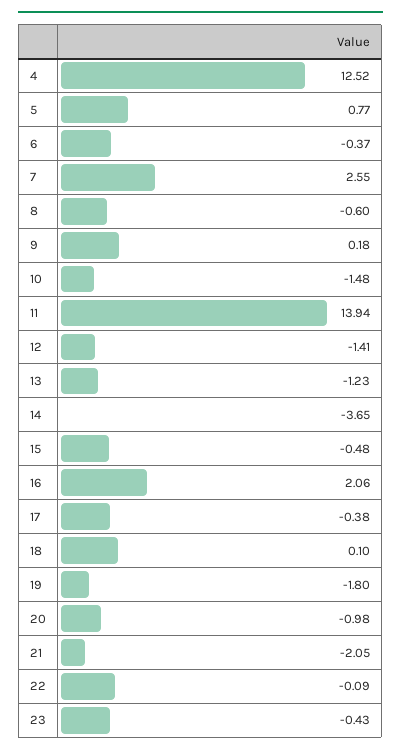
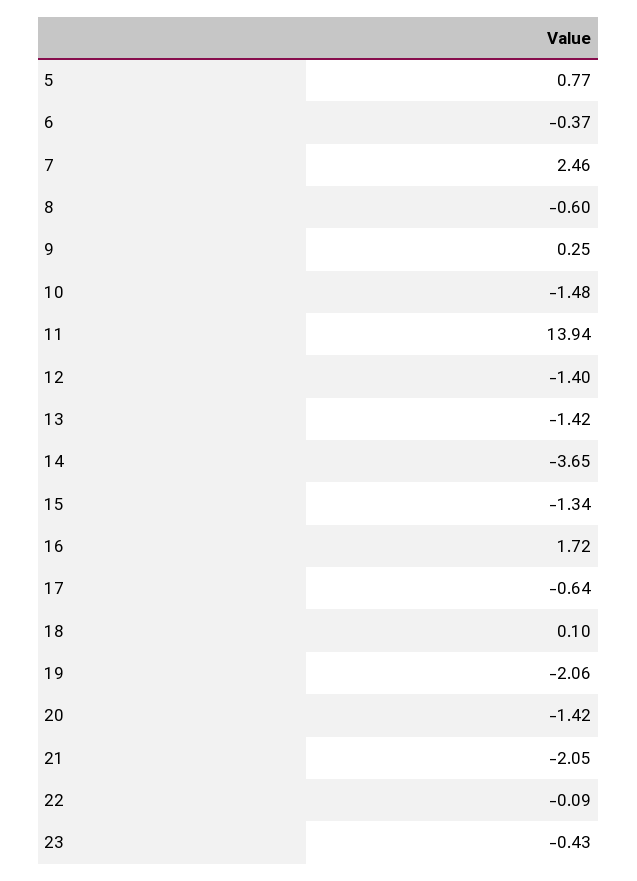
4: 12.52 -> none
7: 2.55 -> 2.46
9: 0.18 -> 0.25
12: -1.41 -> -1.4
13: -1.23 -> -1.42
15: -0.48 -> -1.34
16: 2.06 -> 1.72
17: -0.38 -> -0.64
19: -1.8 -> -2.06
20: -0.98 -> -1.42

